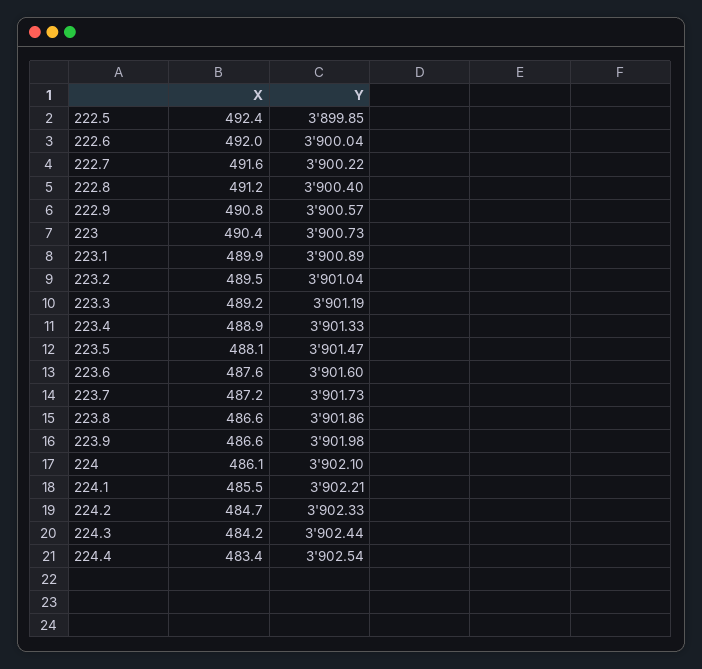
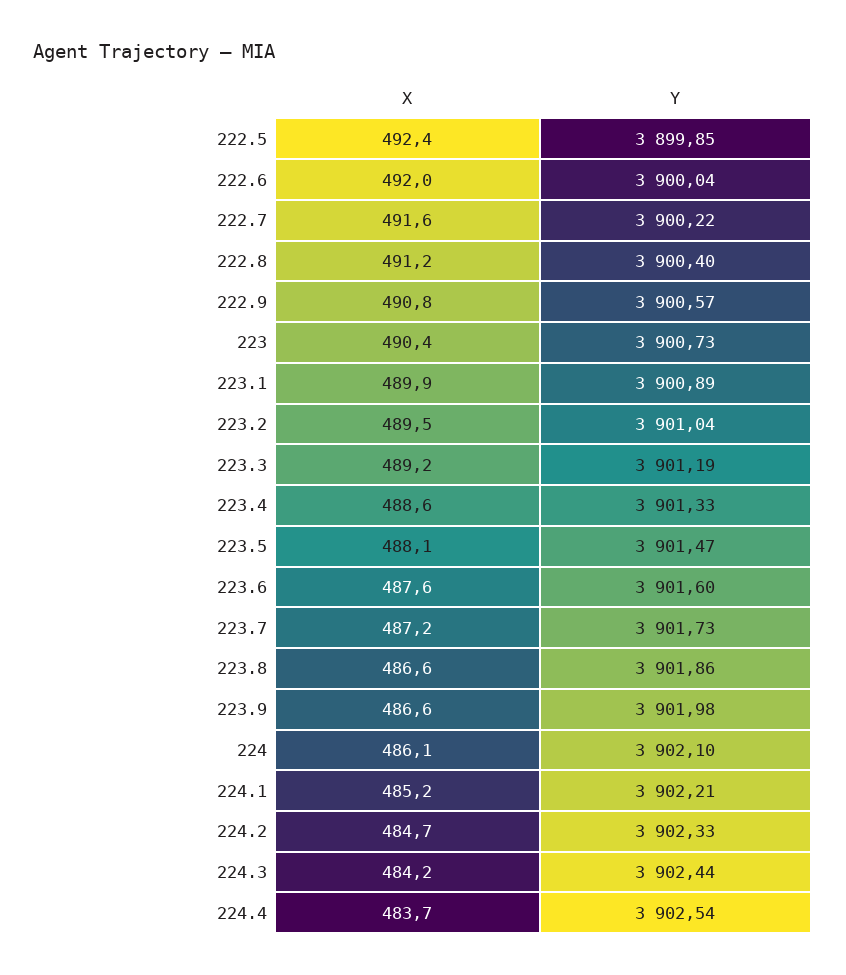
X, 223.4: 488.9 -> 488.6
X, 224.1: 485.5 -> 485.2
X, 224.4: 483.4 -> 483.7

